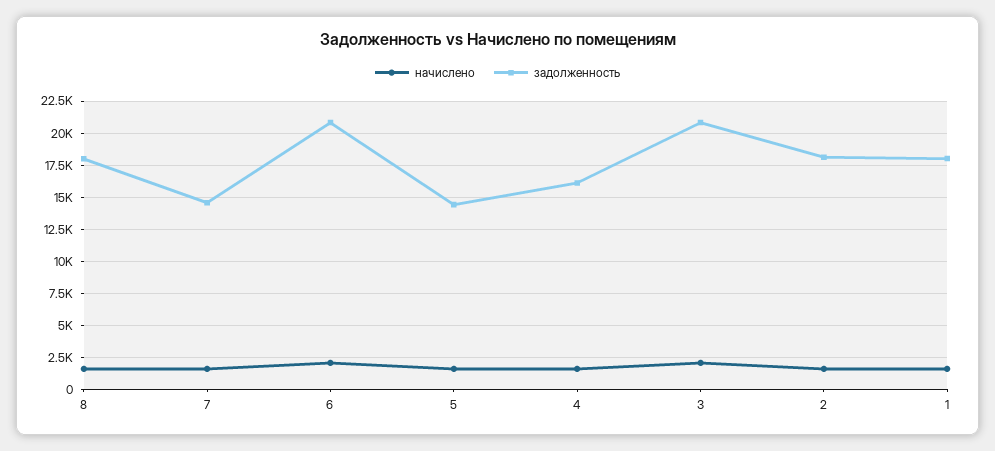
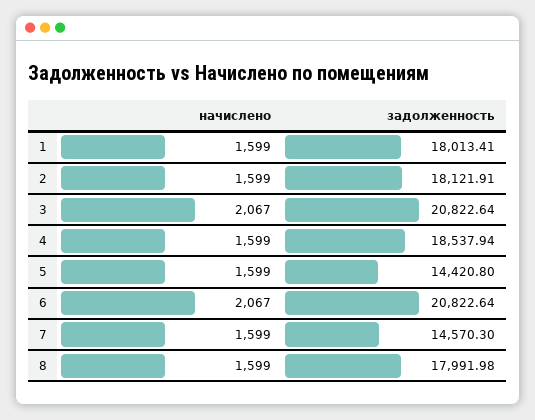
задолженность, 4: 16000 -> 18537.94

